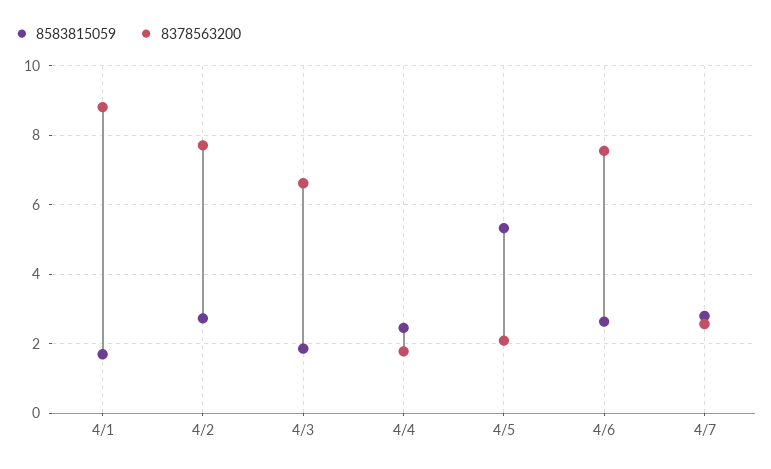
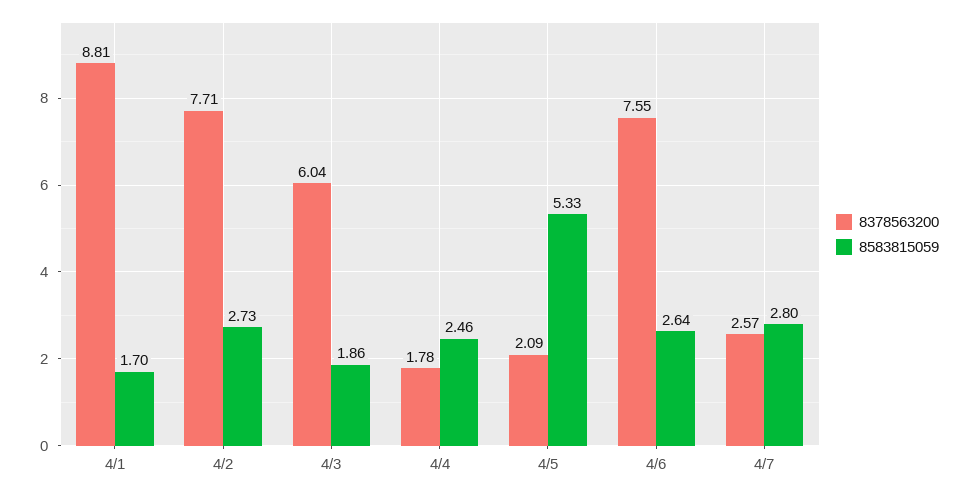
8378563200, 4/3: 6.6 -> 6.04

